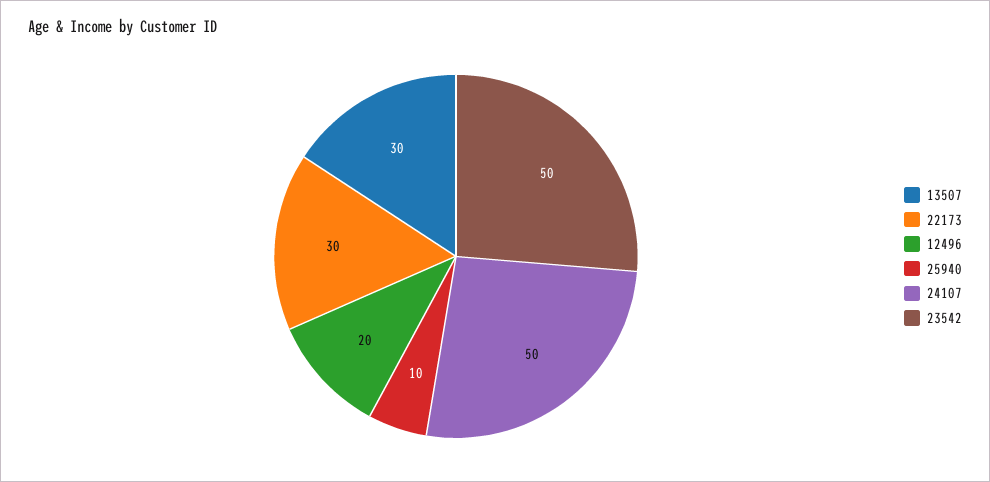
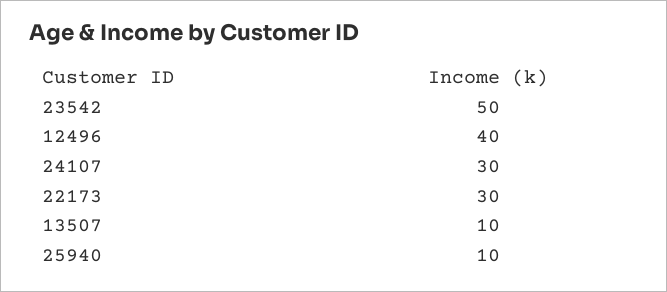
13507: 30 -> 10
12496: 20 -> 40
24107: 50 -> 30

